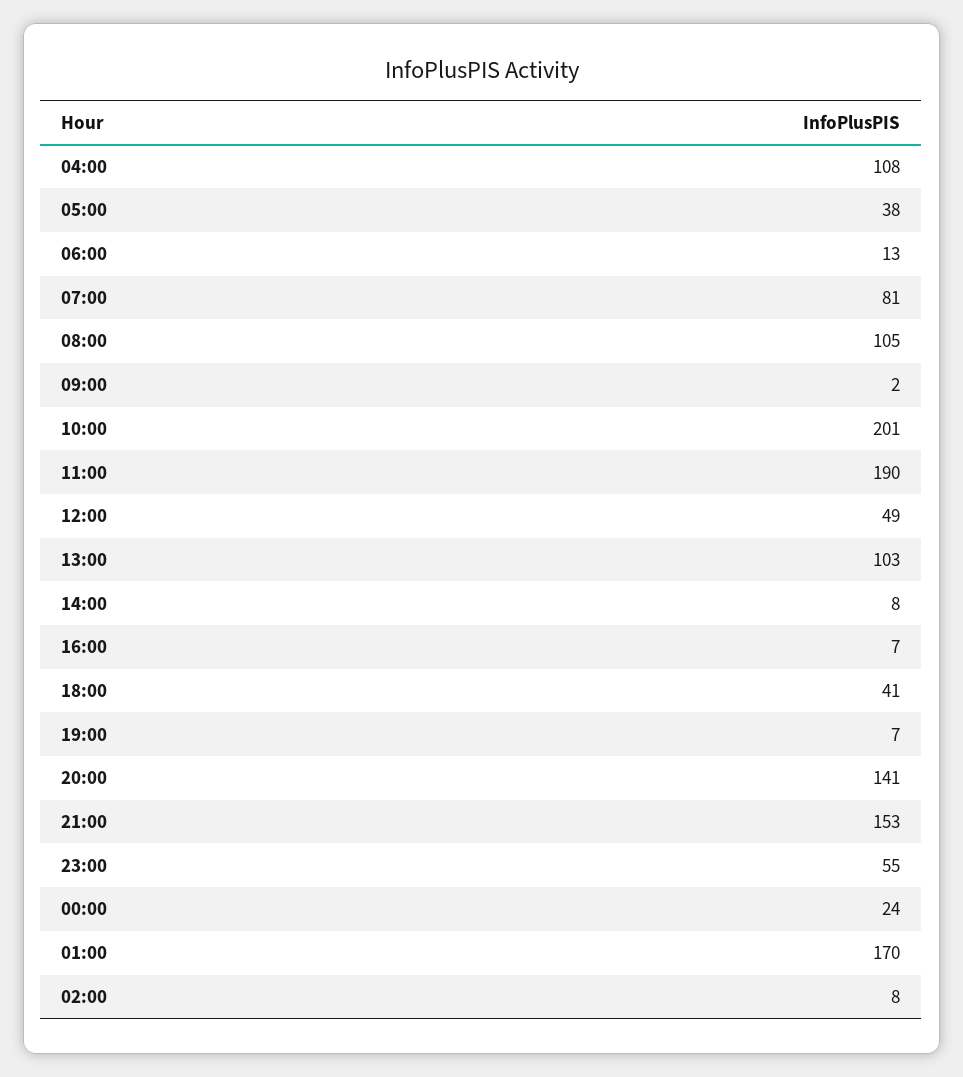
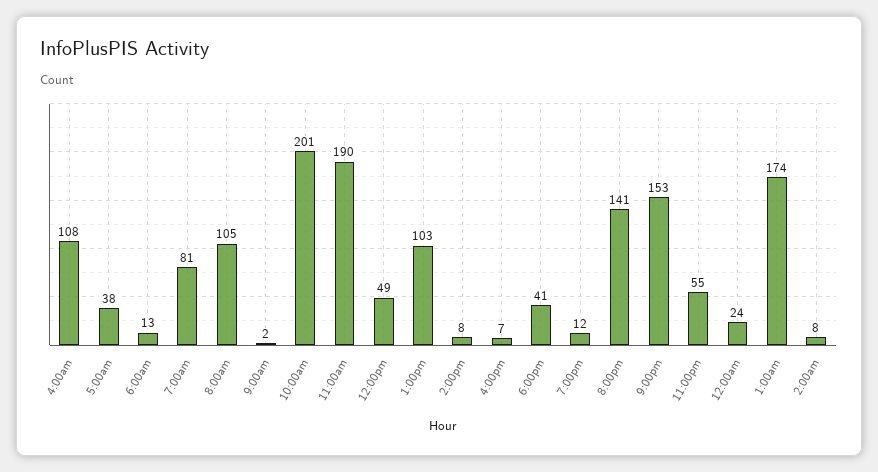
19:00: 7 -> 12
01:00: 170 -> 174

